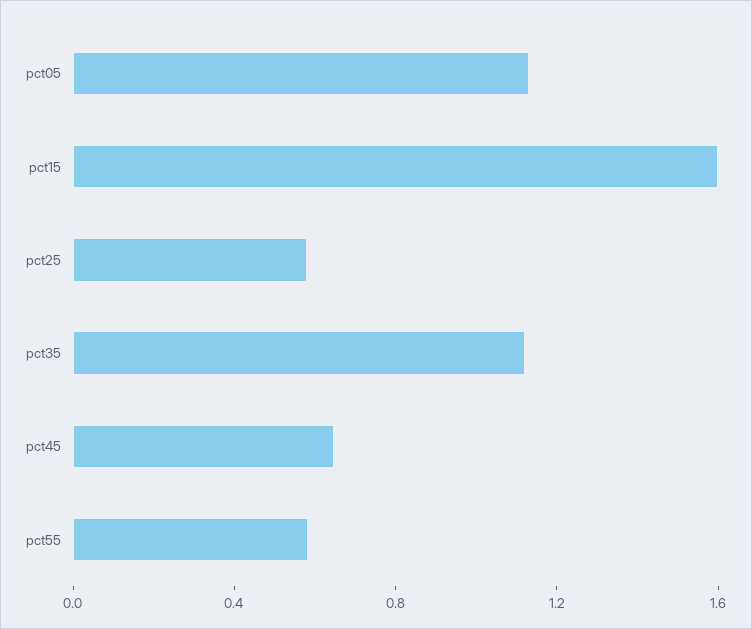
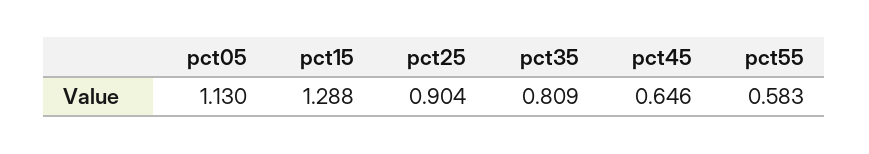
pct15: 1.6 -> 1.288
pct25: 0.6 -> 0.904
pct35: 1.1 -> 0.809

